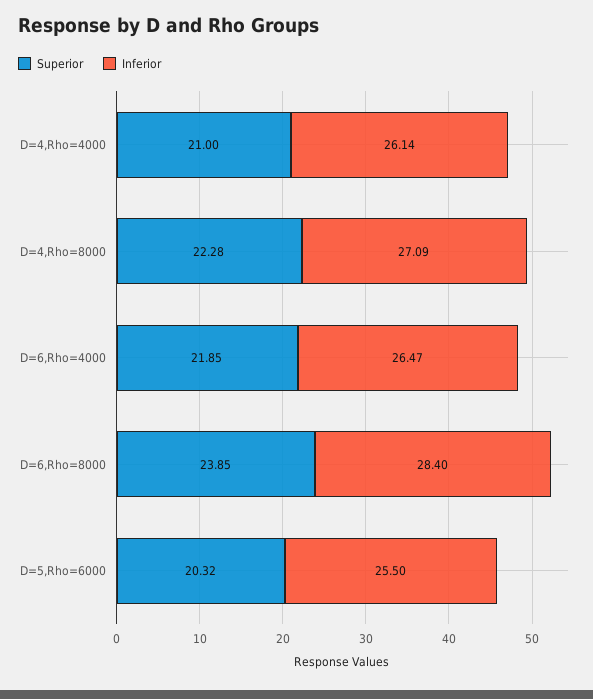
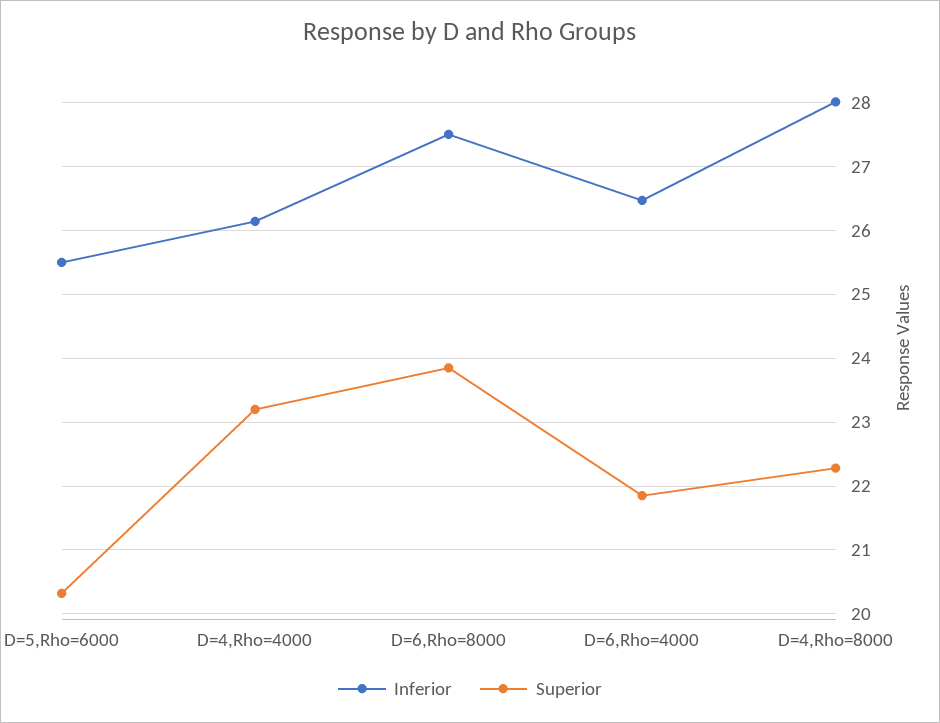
Superior, D=4,Rho=4000: 21 -> 23.2
Inferior, D=4,Rho=8000: 27.09 -> 28
Inferior, D=6,Rho=8000: 28.4 -> 27.5

